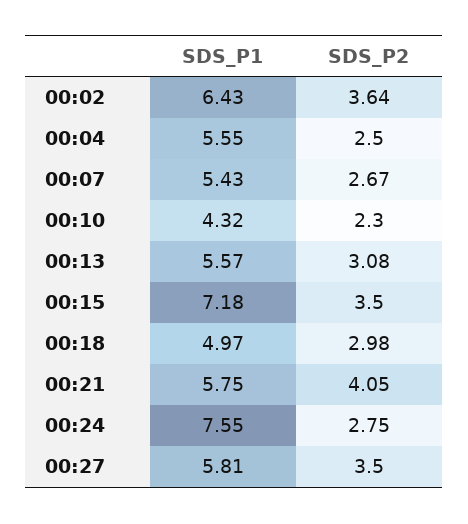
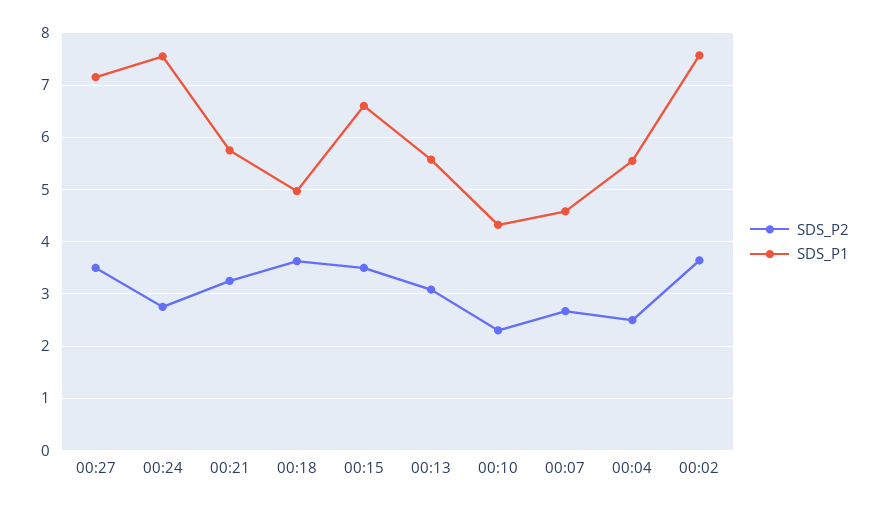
SDS_P1, 00:02: 6.43 -> 7.6
SDS_P1, 00:07: 5.43 -> 4.6
SDS_P1, 00:15: 7.18 -> 6.6
SDS_P2, 00:18: 2.98 -> 3.6
SDS_P2, 00:21: 4.05 -> 3.2
SDS_P1, 00:27: 5.81 -> 7.2

